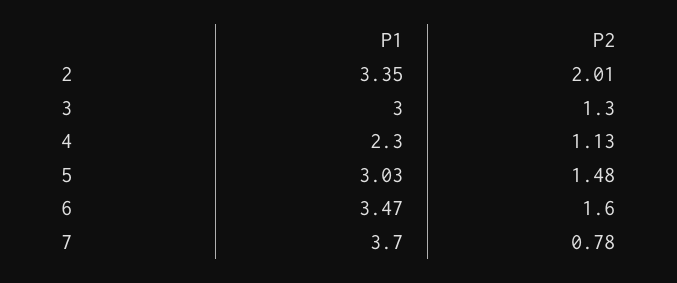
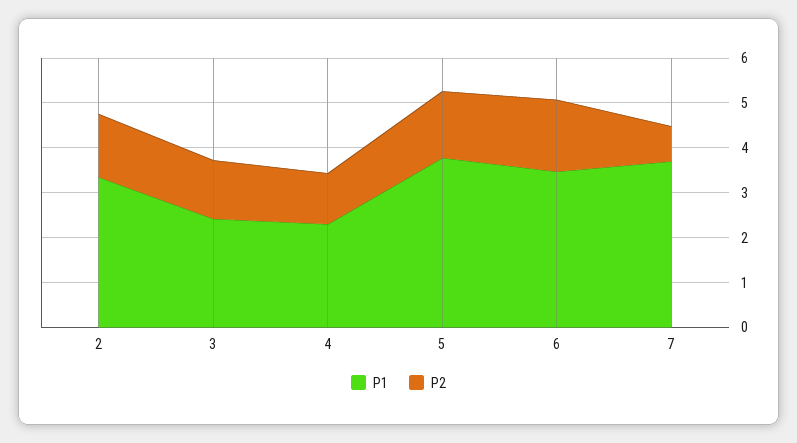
P2, 2: 2.01 -> 1.4
P1, 3: 3 -> 2.4
P1, 5: 3.03 -> 3.8

